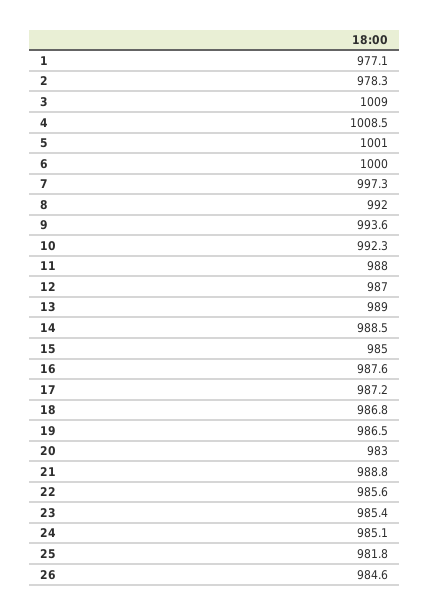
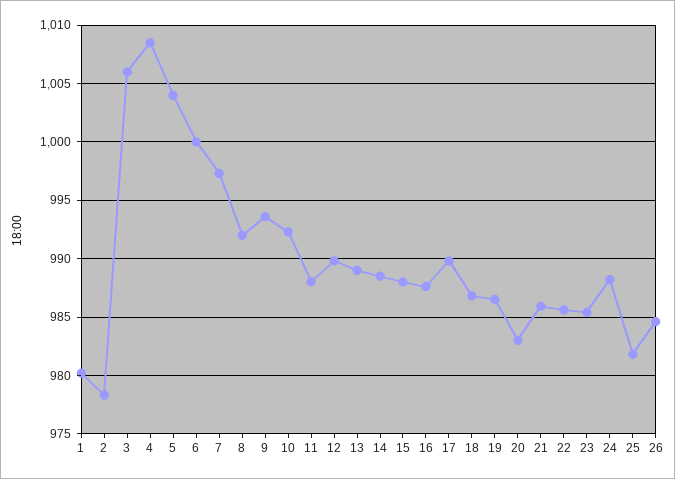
1: 977.1 -> 980
3: 1009 -> 1006
5: 1001 -> 1004
12: 987 -> 990
15: 985 -> 988
17: 987.2 -> 990
21: 988.8 -> 986
24: 985.1 -> 988

